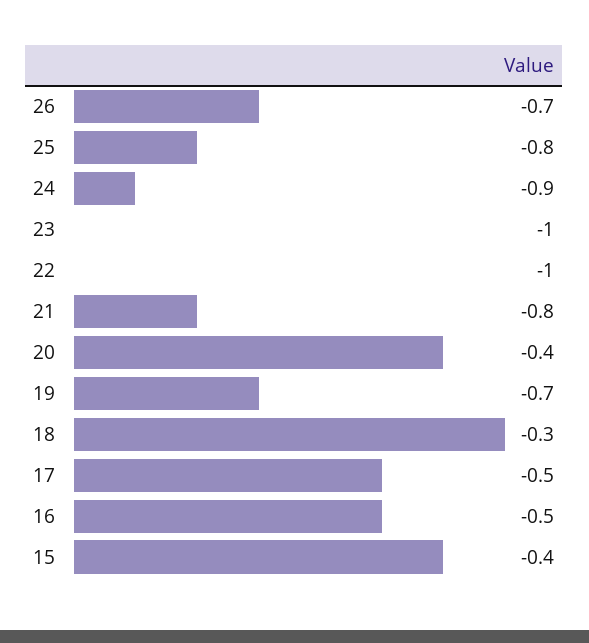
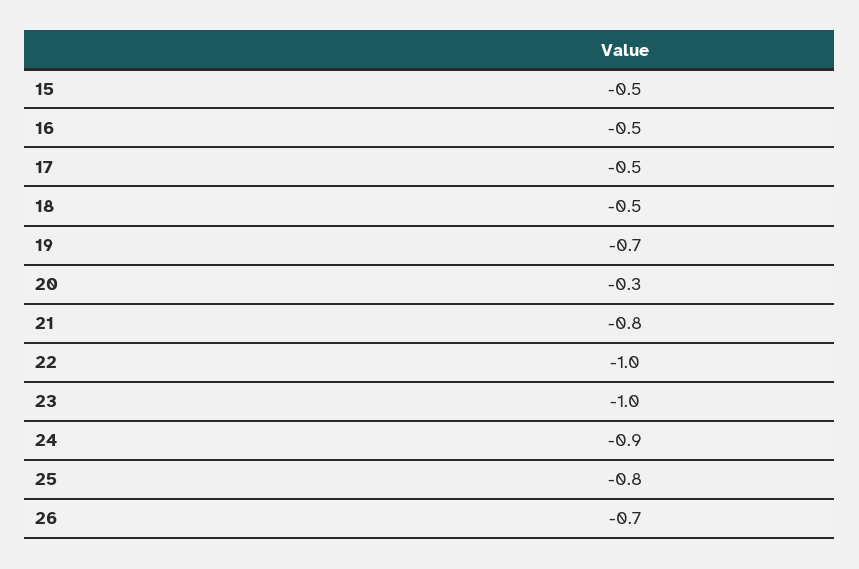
20: -0.4 -> -0.3
18: -0.3 -> -0.5
15: -0.4 -> -0.5

